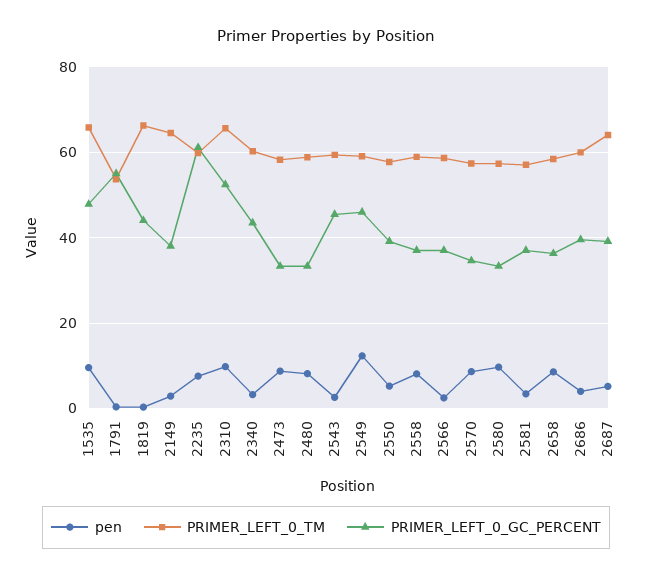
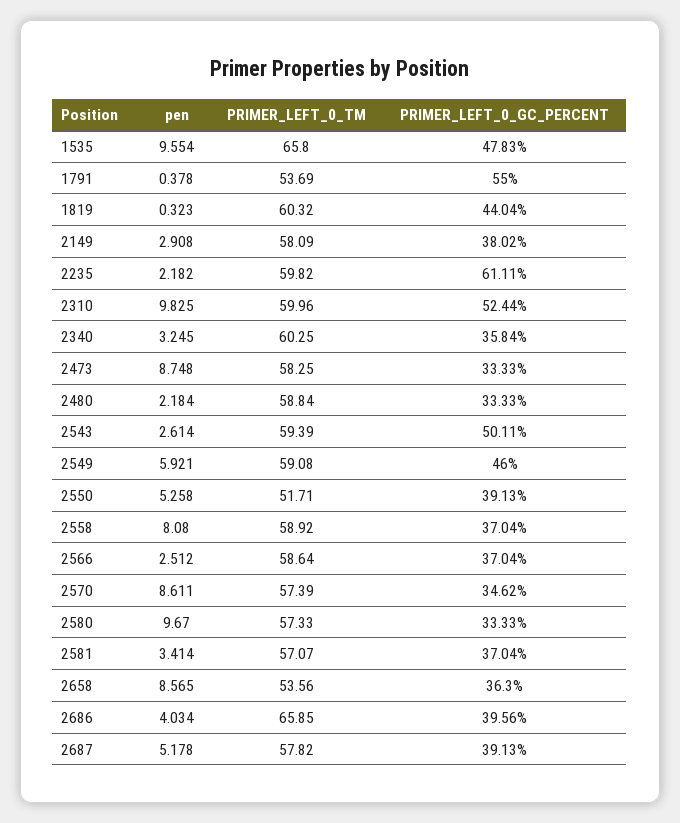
PRIMER_LEFT_0_TM, 1819: 66 -> 60.32
PRIMER_LEFT_0_TM, 2149: 64 -> 58.09
pen, 2235: 8 -> 2.182
PRIMER_LEFT_0_TM, 2310: 66 -> 59.96
PRIMER_LEFT_0_GC_PERCENT, 2340: 44 -> 35.84
pen, 2480: 8 -> 2.184
PRIMER_LEFT_0_GC_PERCENT, 2543: 46 -> 50.11
pen, 2549: 12 -> 5.921
PRIMER_LEFT_0_TM, 2550: 58 -> 51.71
PRIMER_LEFT_0_TM, 2658: 58 -> 53.56
PRIMER_LEFT_0_TM, 2686: 60 -> 65.85
PRIMER_LEFT_0_TM, 2687: 64 -> 57.82

